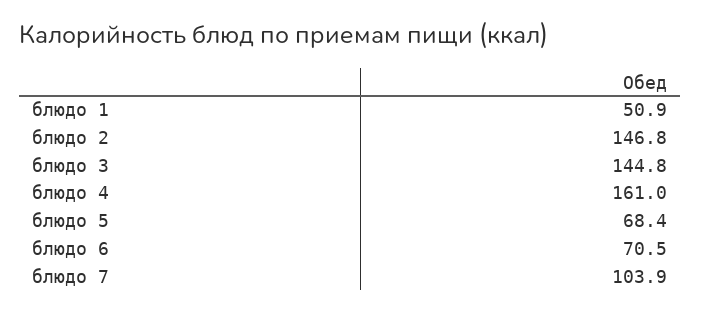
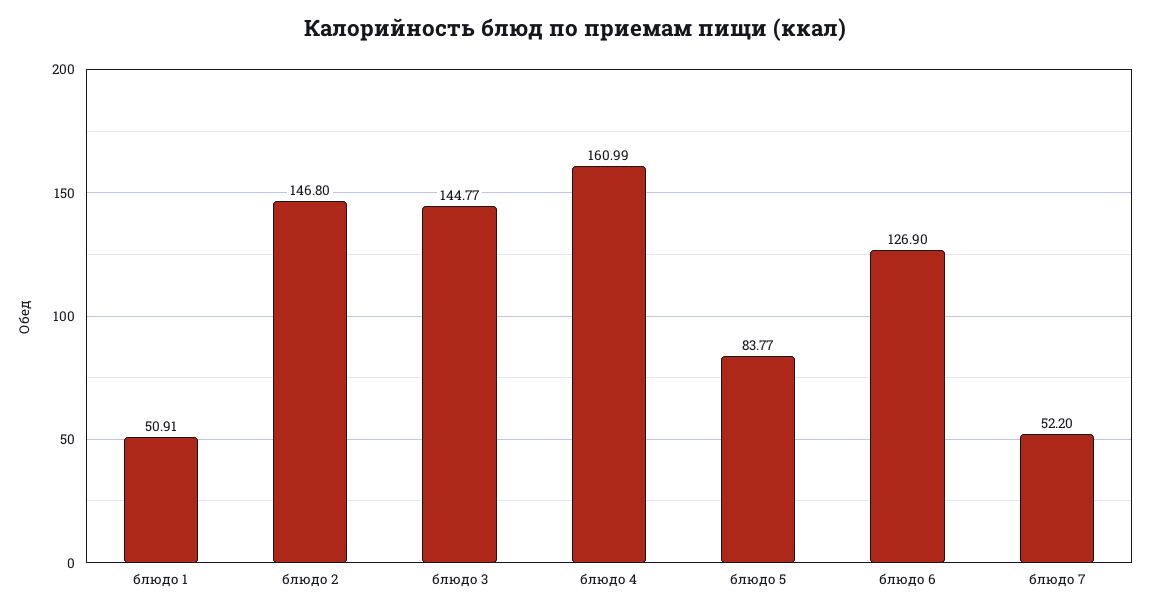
блюдо 5: 68.4 -> 83.77
блюдо 6: 70.5 -> 126.9
блюдо 7: 103.9 -> 52.2

